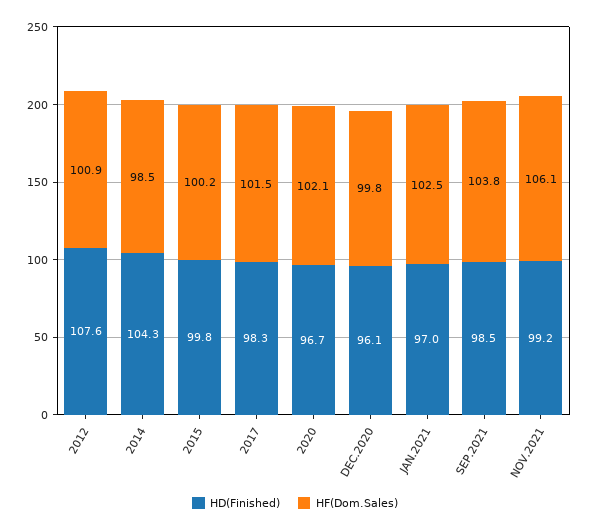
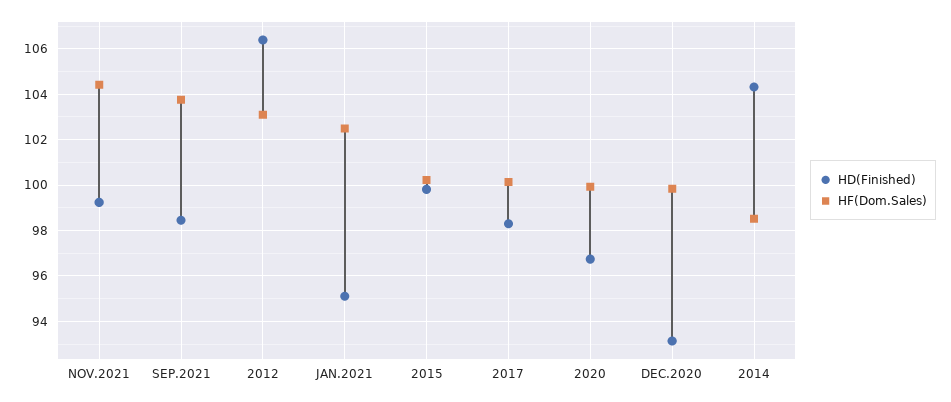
HD(Finished), 2012: 107.6 -> 106.5
HF(Dom.Sales), 2012: 100.9 -> 103
HF(Dom.Sales), 2017: 101.5 -> 100
HF(Dom.Sales), 2020: 102.1 -> 100
HD(Finished), DEC.2020: 96.1 -> 93
HD(Finished), JAN.2021: 97 -> 95
HF(Dom.Sales), NOV.2021: 106.1 -> 104.5

